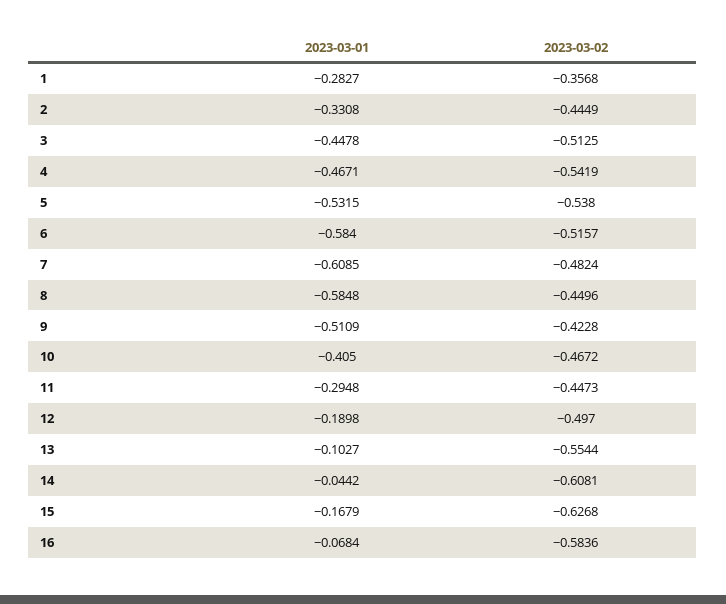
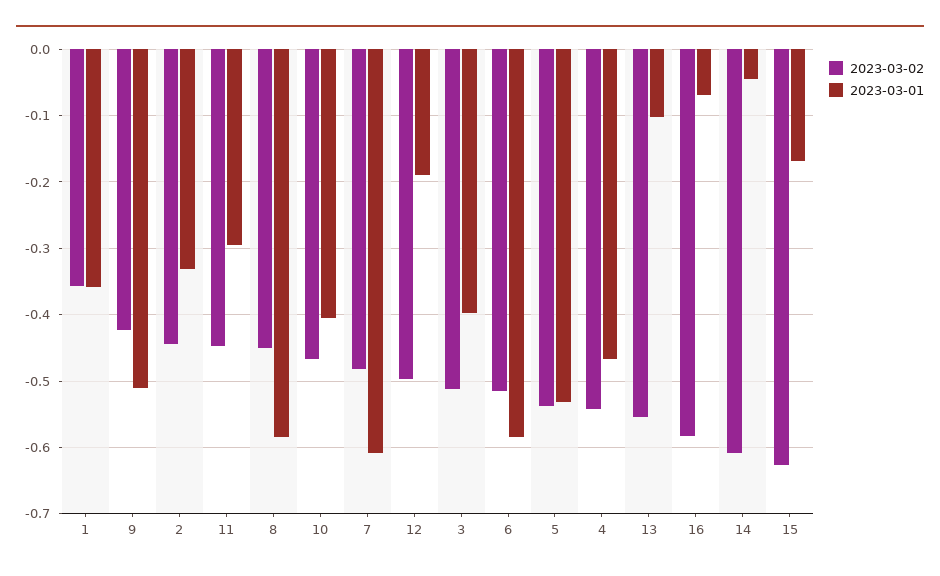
2023-03-01, 1: -0.2827 -> -0.36
2023-03-01, 3: -0.4478 -> -0.4

